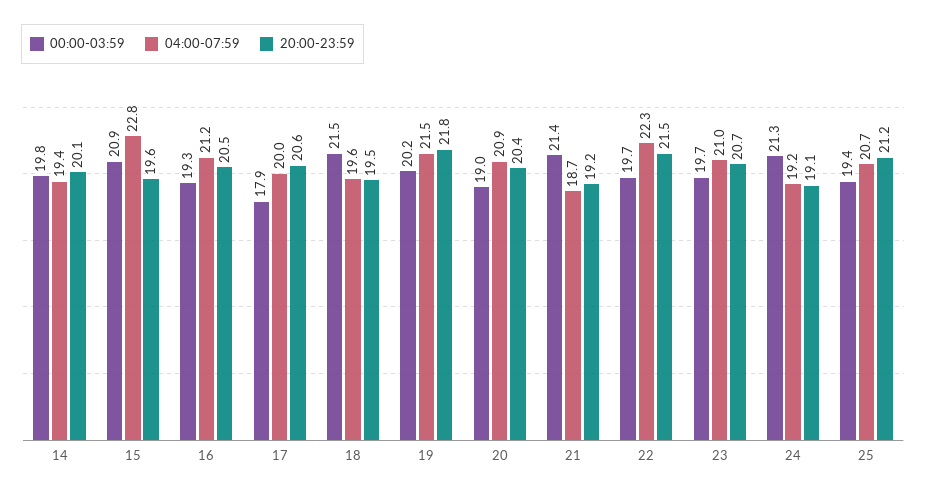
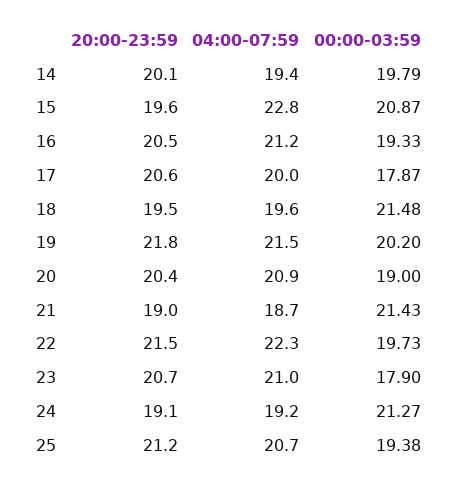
20:00-23:59, 21: 19.2 -> 19
00:00-03:59, 23: 19.7 -> 17.9

